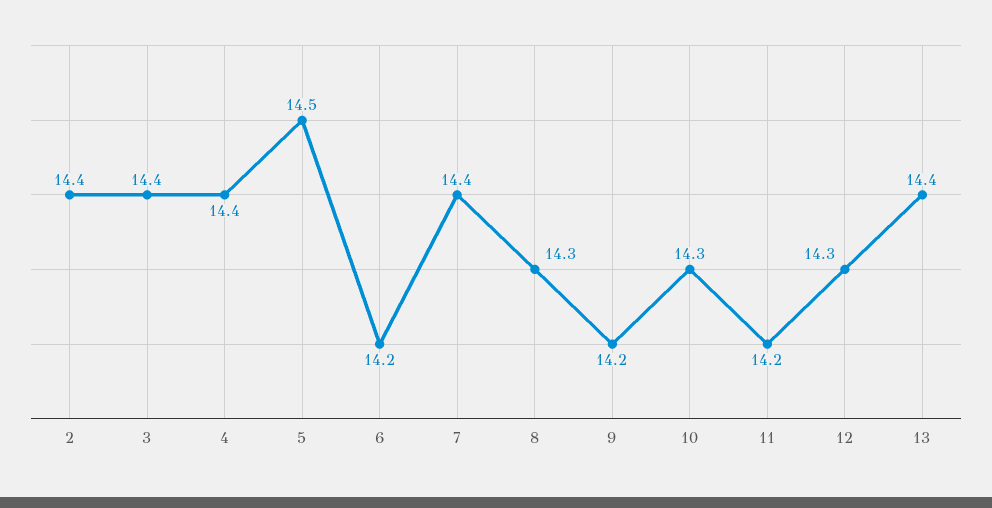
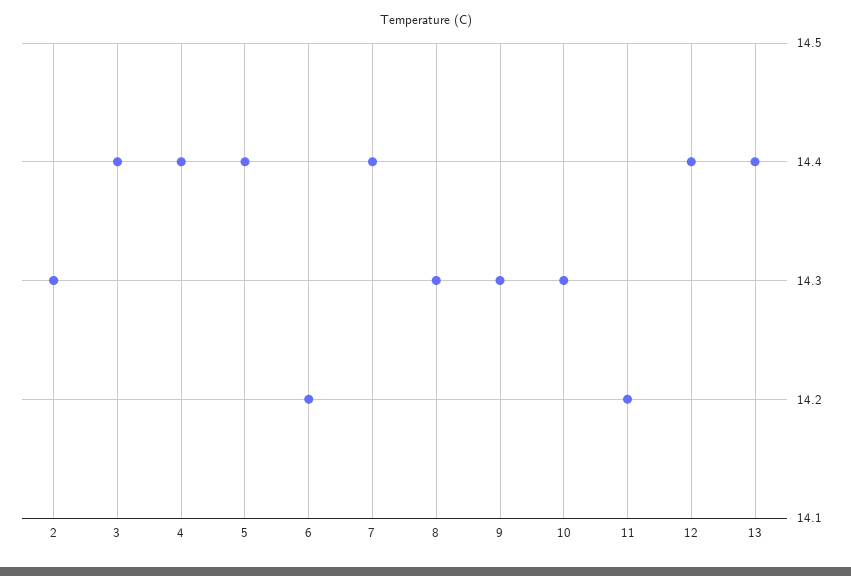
2: 14.4 -> 14.3
5: 14.5 -> 14.4
9: 14.2 -> 14.3
12: 14.3 -> 14.4

